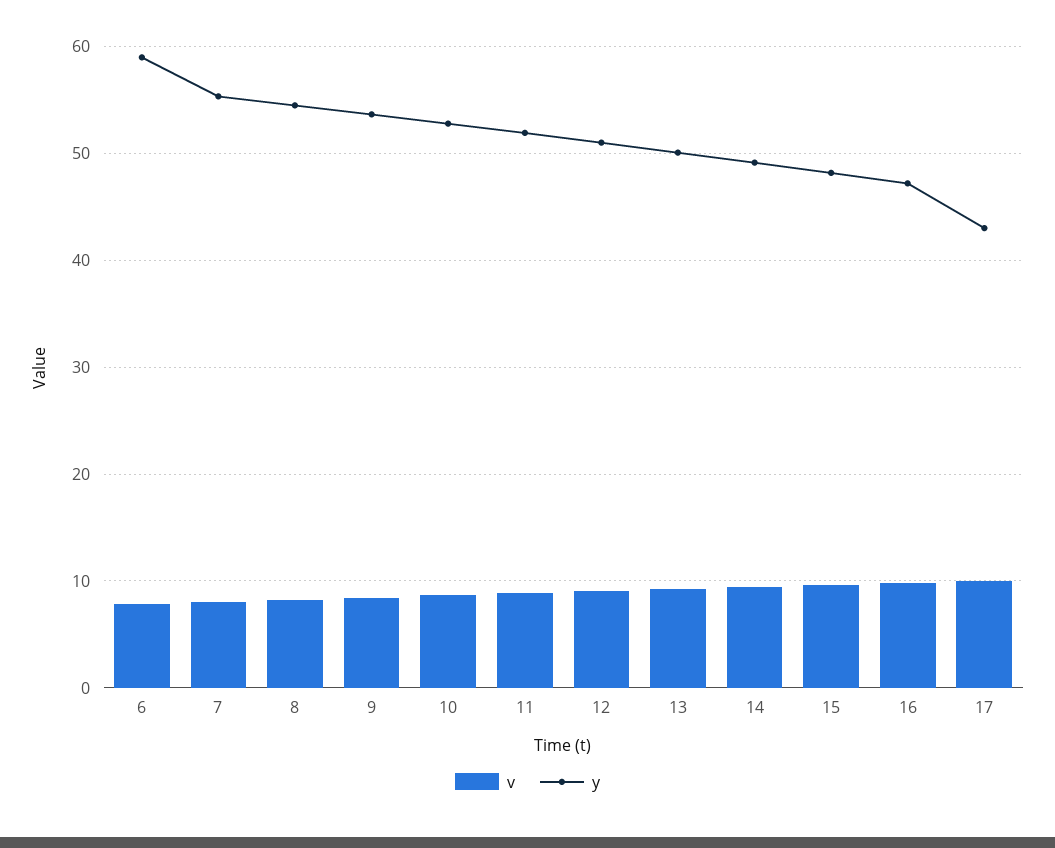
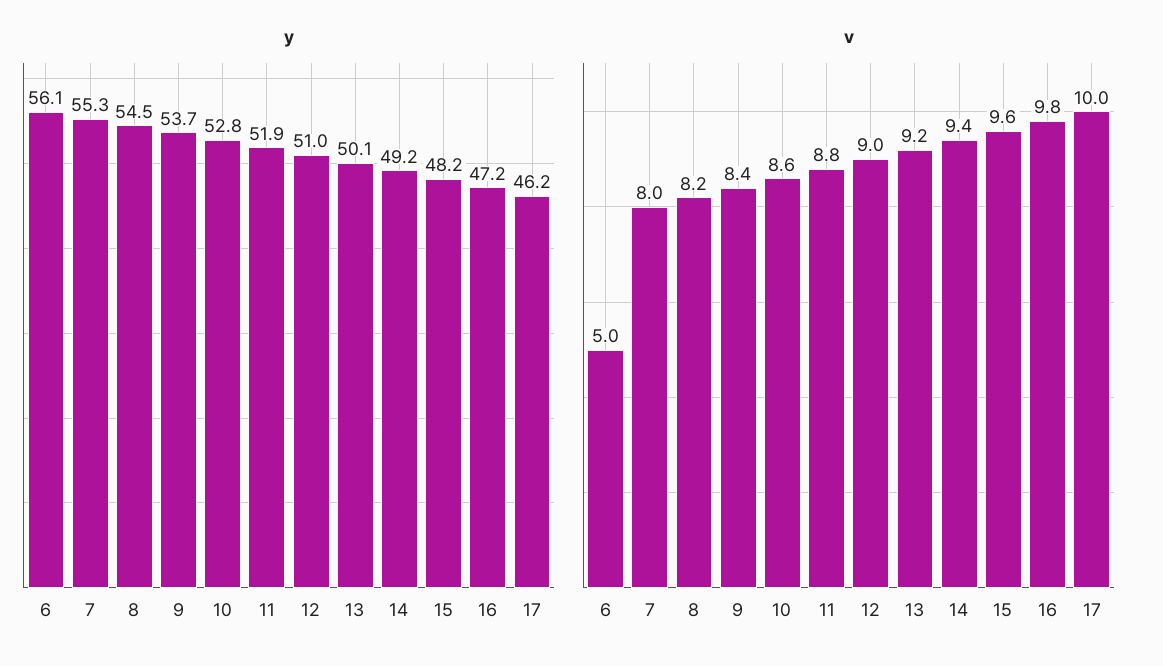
v, 6: 8 -> 5
y, 6: 59 -> 56.1
y, 17: 43 -> 46.2

